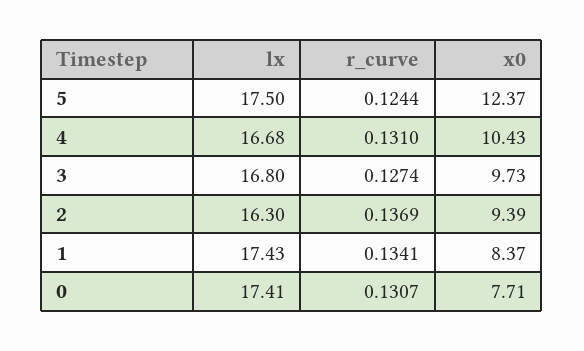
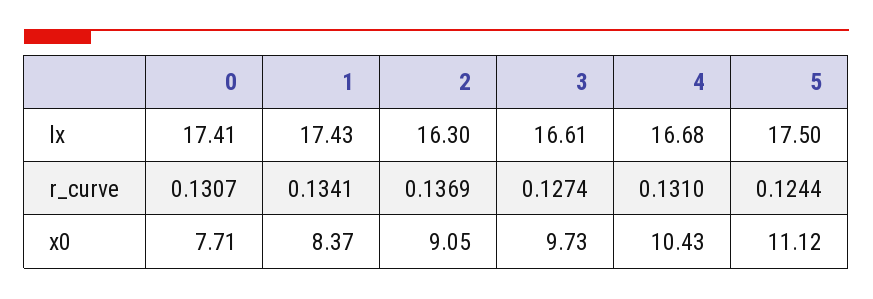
x0, 5: 12.37 -> 11.12
lx, 3: 16.8 -> 16.61
x0, 2: 9.39 -> 9.05

